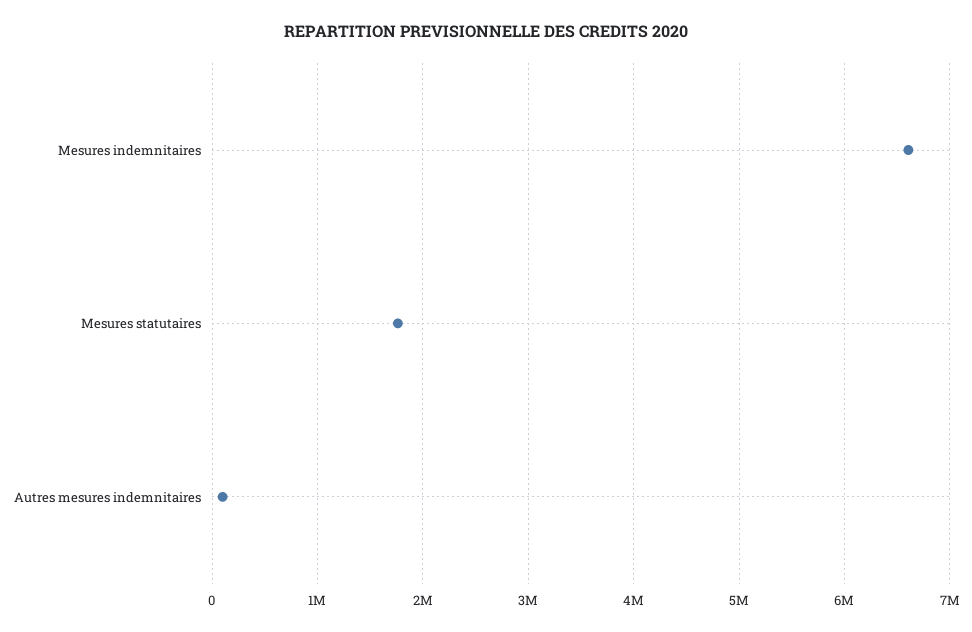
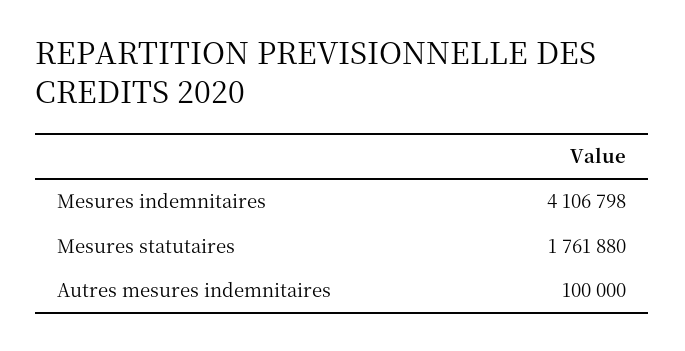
Mesures indemnitaires: 6600000 -> 4106798

